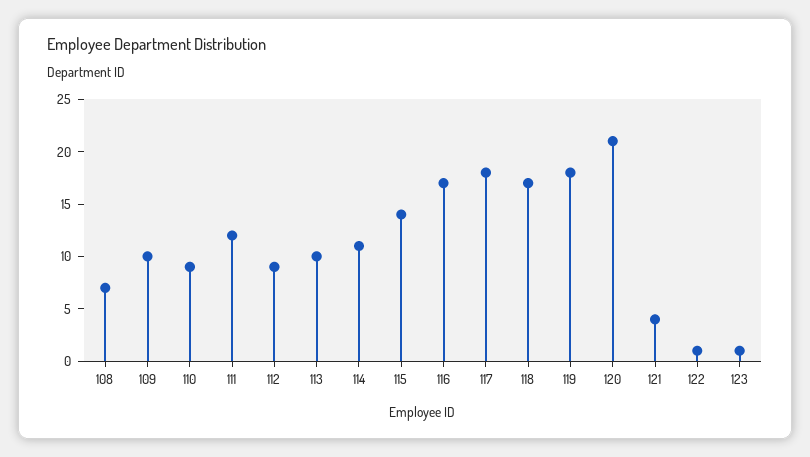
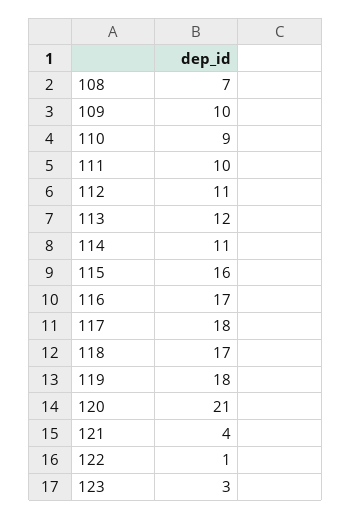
111: 12 -> 10
112: 9 -> 11
113: 10 -> 12
115: 14 -> 16
123: 1 -> 3

